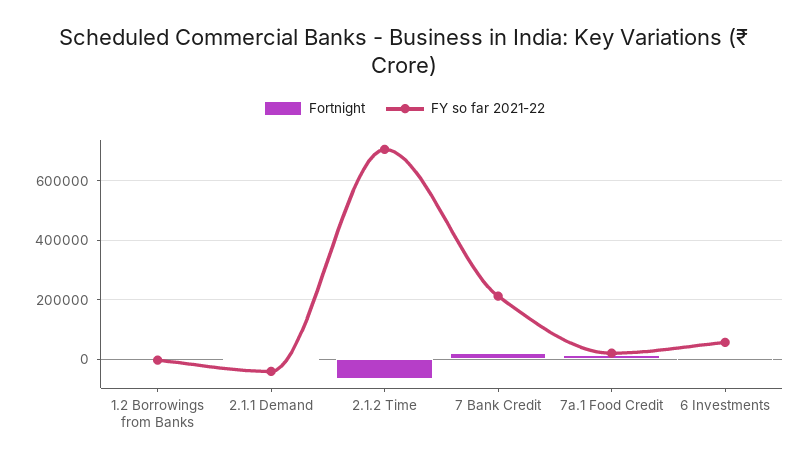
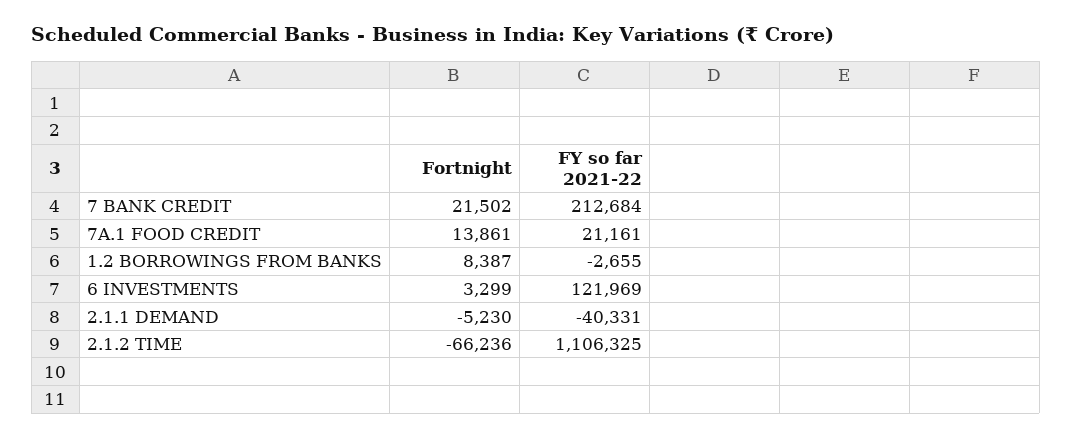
FY so far 2021-22, 2.1.2 Time: 700000 -> 1106325
FY so far 2021-22, 6 Investments: 50000 -> 121969

